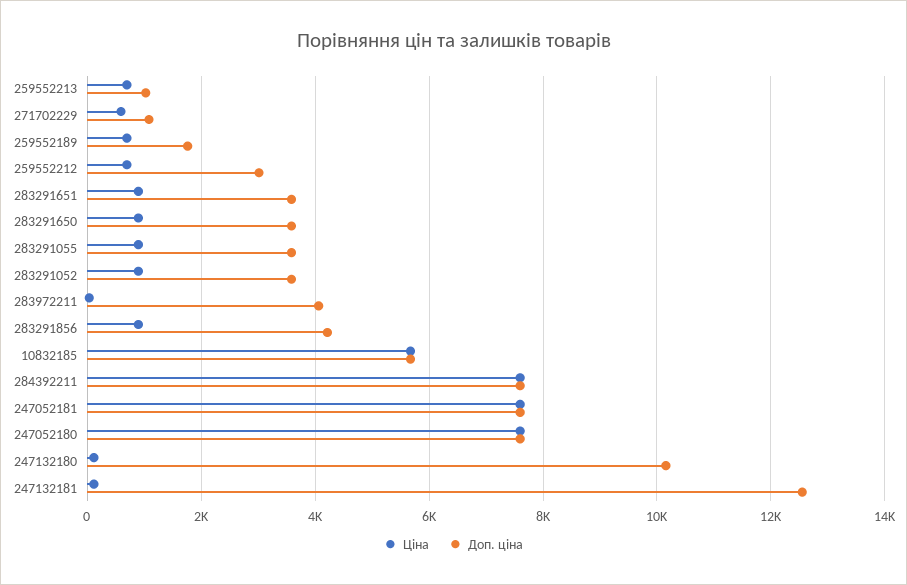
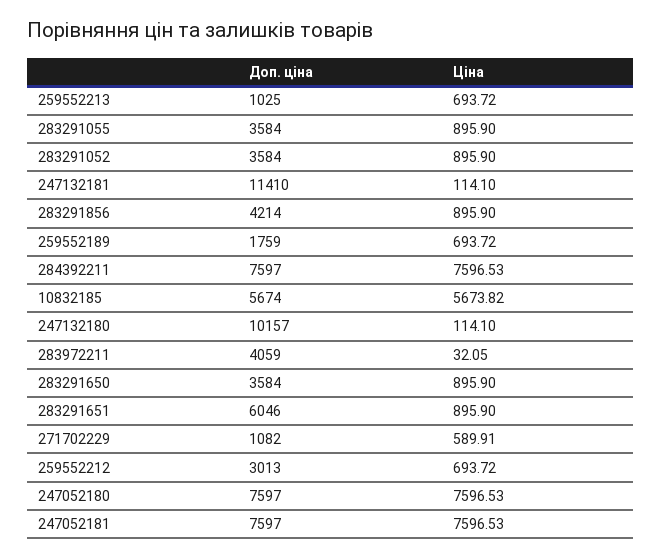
Доп. ціна, 283291651: 3600 -> 6046
Доп. ціна, 247132181: 12600 -> 11410

